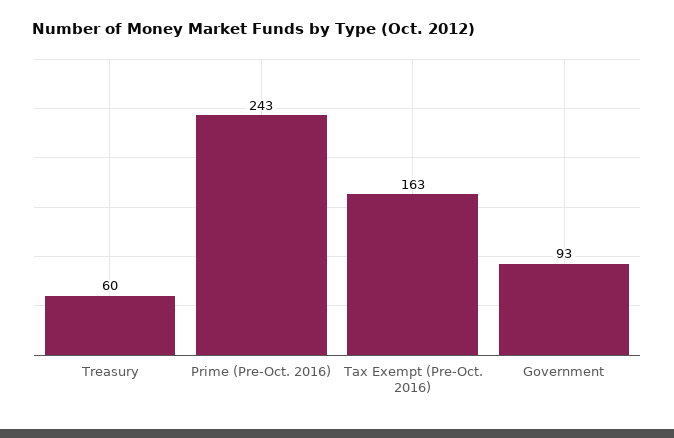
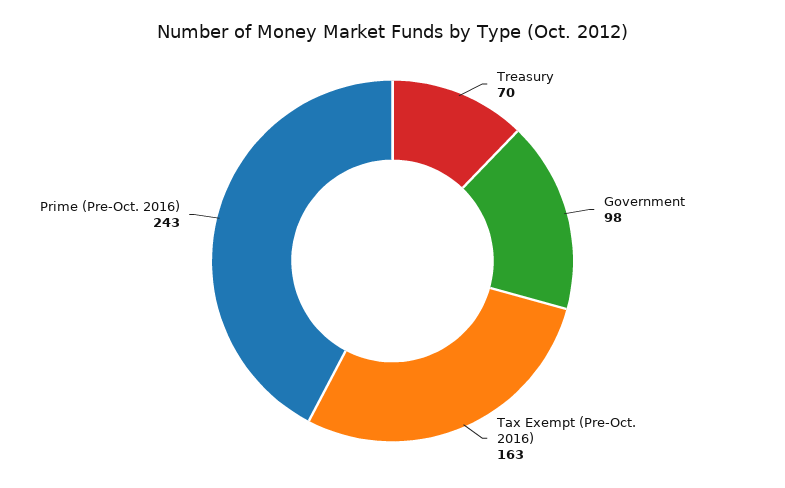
Treasury: 60 -> 70
Government: 93 -> 98

